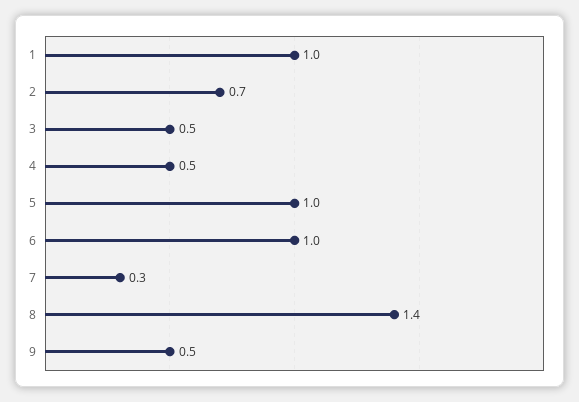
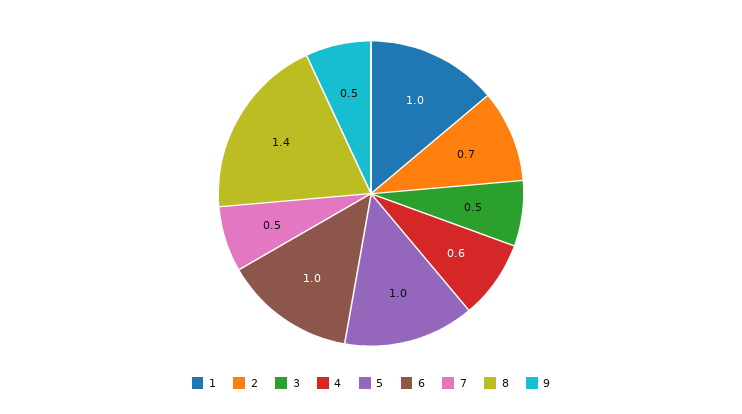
4: 0.5 -> 0.6
7: 0.3 -> 0.5

